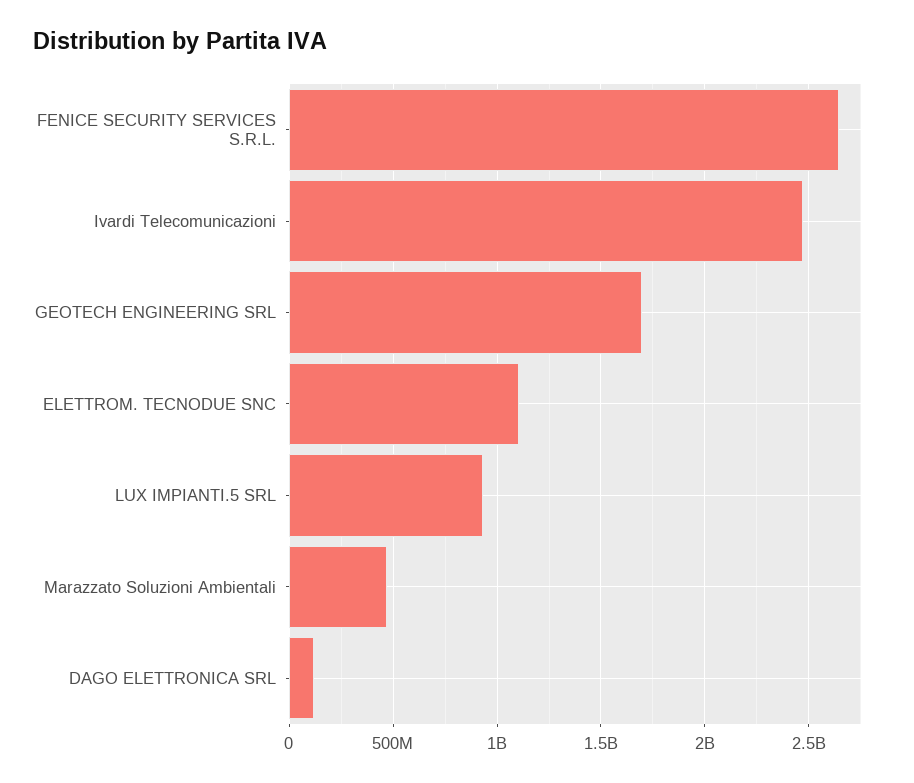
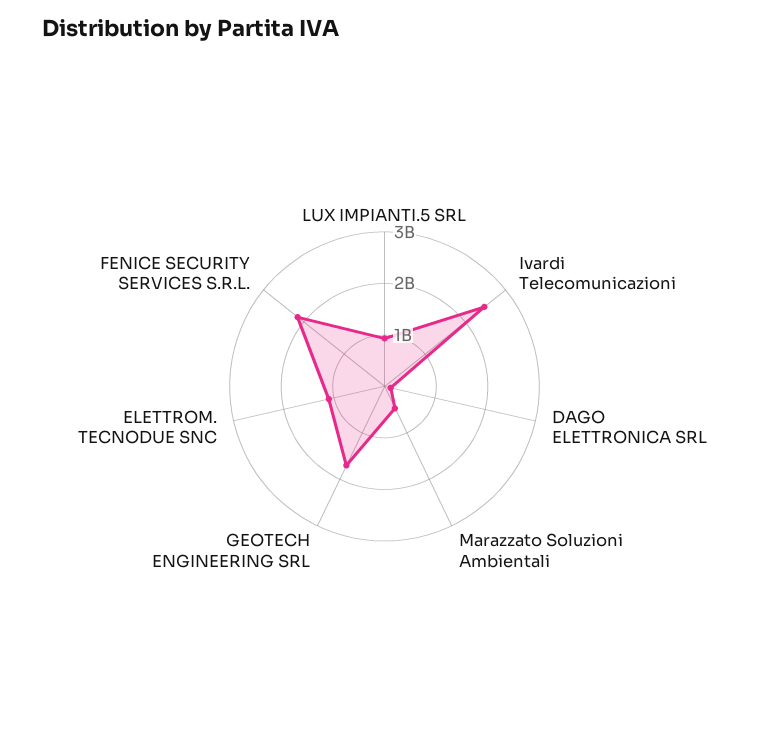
FENICE SECURITY SERVICES S.R.L.: 2650000000 -> 2200000000

